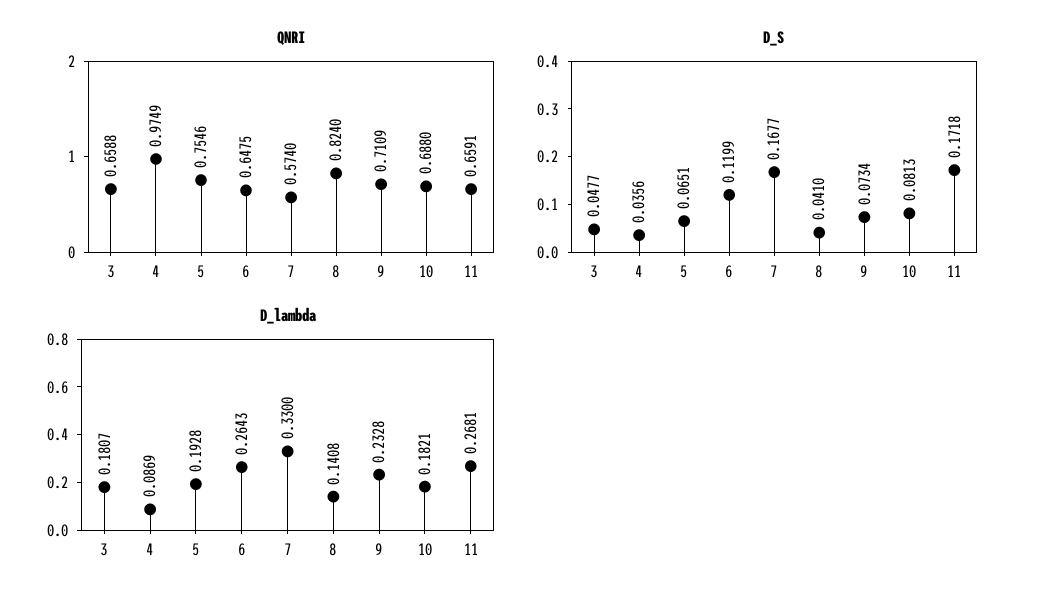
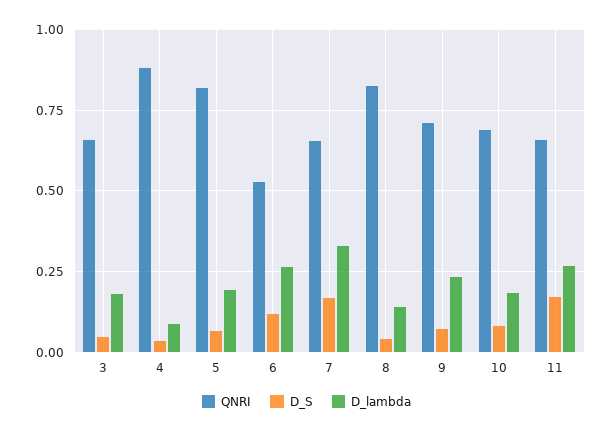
QNRI, 4: 0.9749 -> 0.875
QNRI, 5: 0.7546 -> 0.825
QNRI, 6: 0.6475 -> 0.525
QNRI, 7: 0.574 -> 0.65

